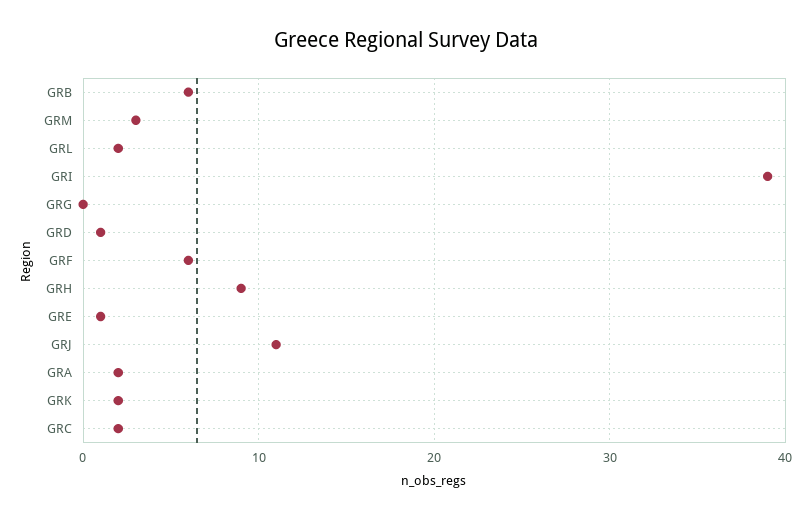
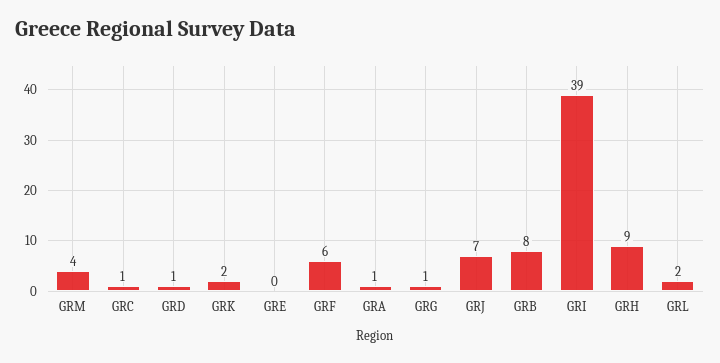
GRB: 6 -> 8
GRM: 3 -> 4
GRG: 0 -> 1
GRE: 1 -> 0
GRJ: 11 -> 7
GRA: 2 -> 1
GRC: 2 -> 1

